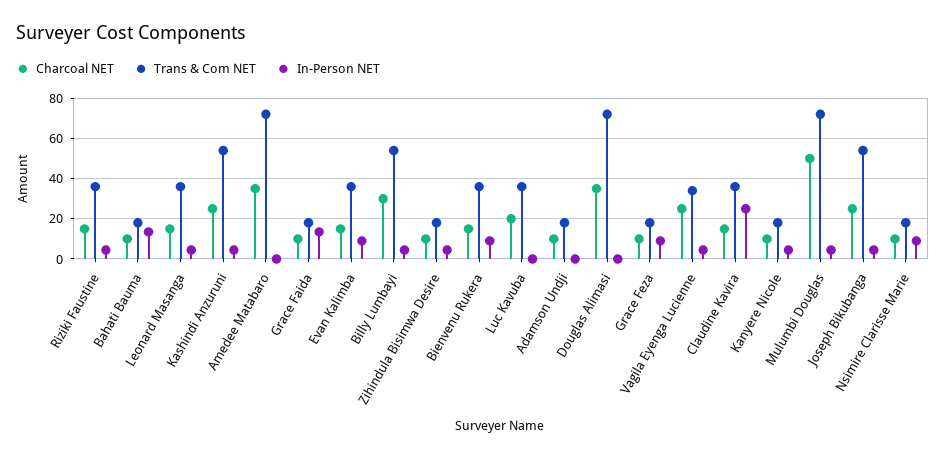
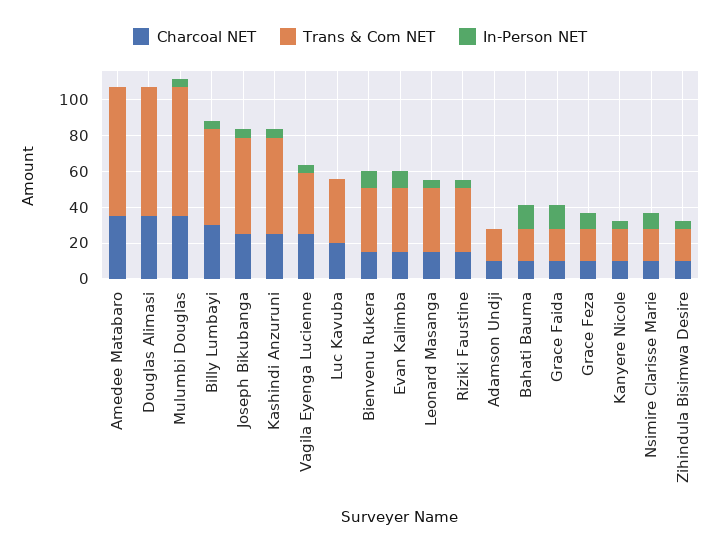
Charcoal NET, Claudine Kavira: 15 -> none
Trans & Com NET, Claudine Kavira: 35 -> none
In-Person NET, Claudine Kavira: 25 -> none
Charcoal NET, Mulumbi Douglas: 50 -> 35

